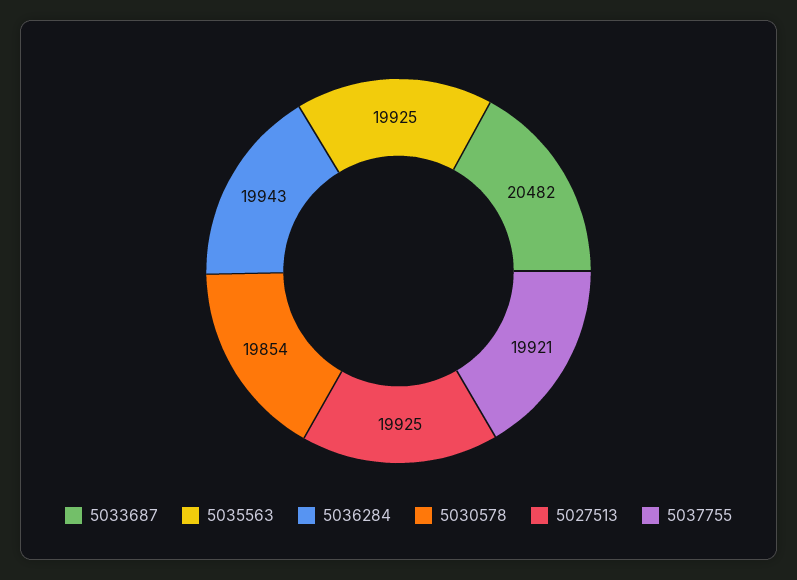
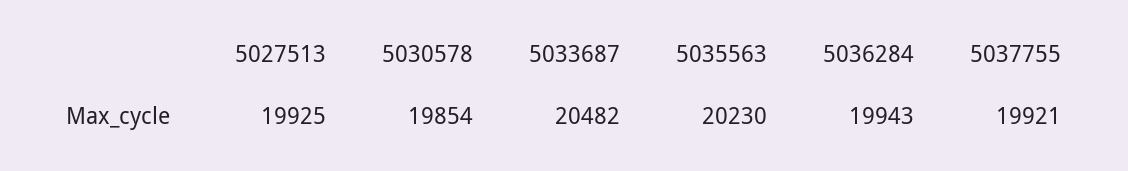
5035563: 19925 -> 20230

